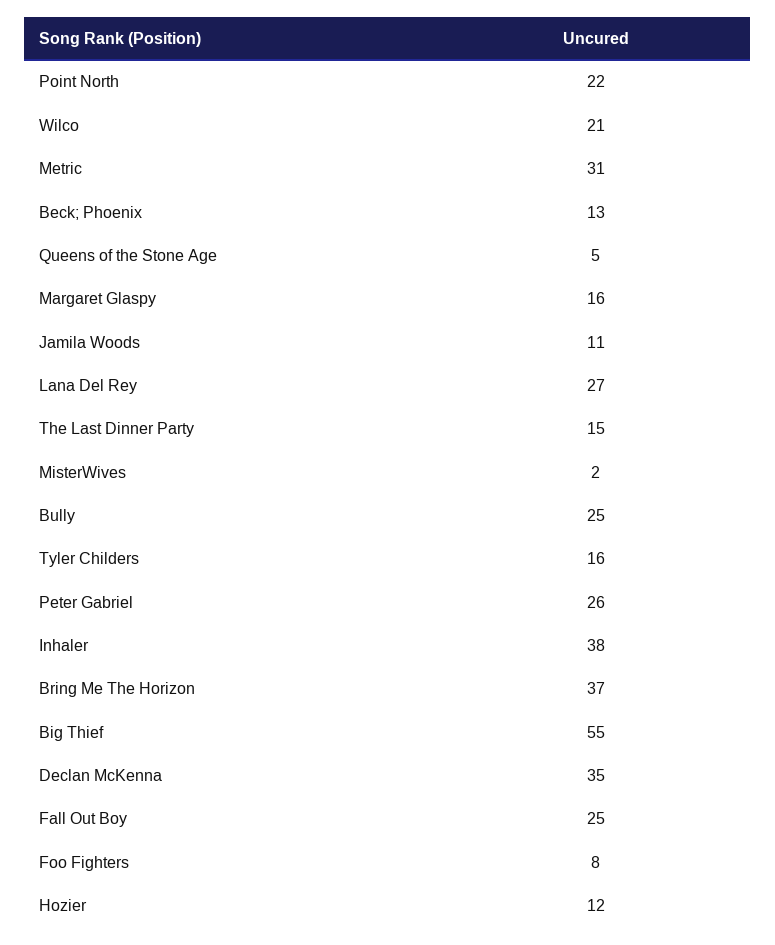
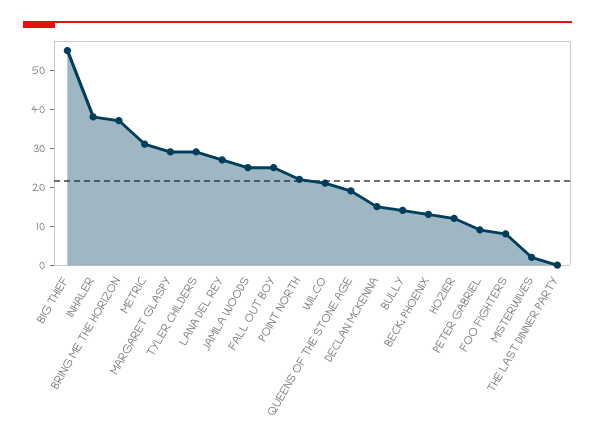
Queens of the Stone Age: 5 -> 20
Margaret Glaspy: 16 -> 30
Jamila Woods: 11 -> 25
The Last Dinner Party: 15 -> 0
Bully: 25 -> 15
Tyler Childers: 16 -> 30
Peter Gabriel: 26 -> 10
Declan McKenna: 35 -> 15

